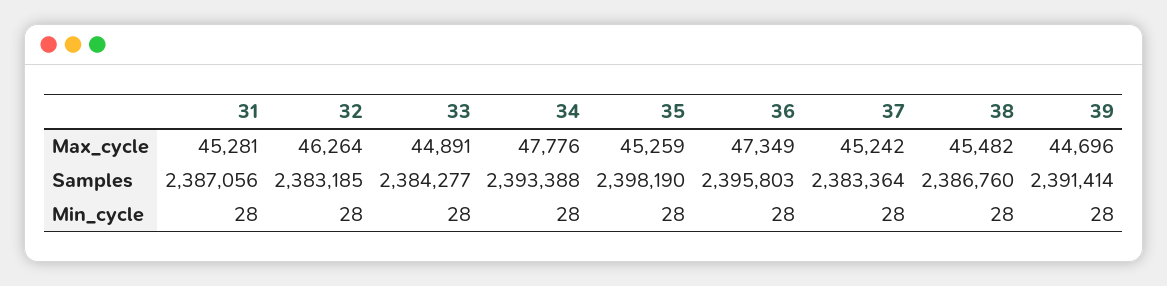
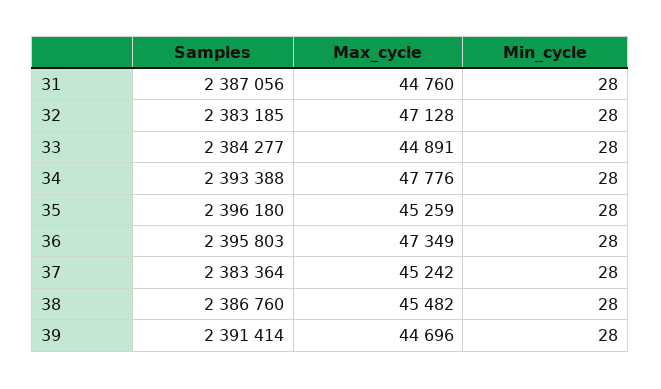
31, Max_cycle: 45281 -> 44760
32, Max_cycle: 46264 -> 47128
35, Samples: 2398190 -> 2396180

